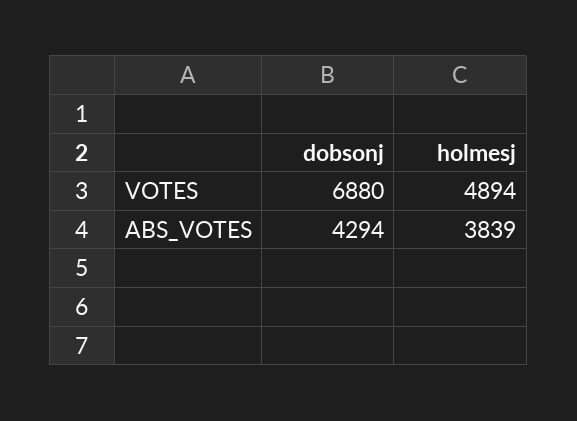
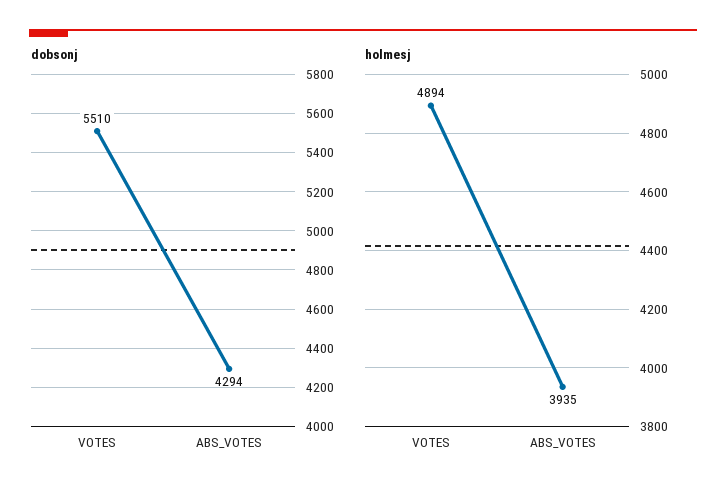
dobsonj, VOTES: 6880 -> 5510
holmesj, ABS_VOTES: 3839 -> 3935

